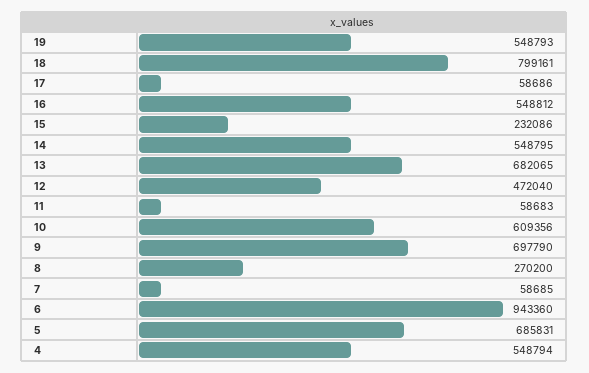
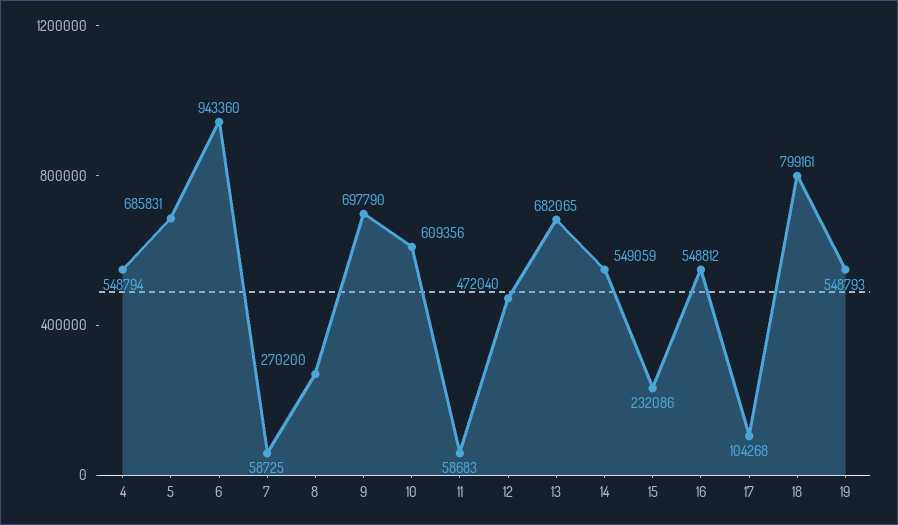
17: 58686 -> 104268
14: 548795 -> 549059
7: 58685 -> 58725

